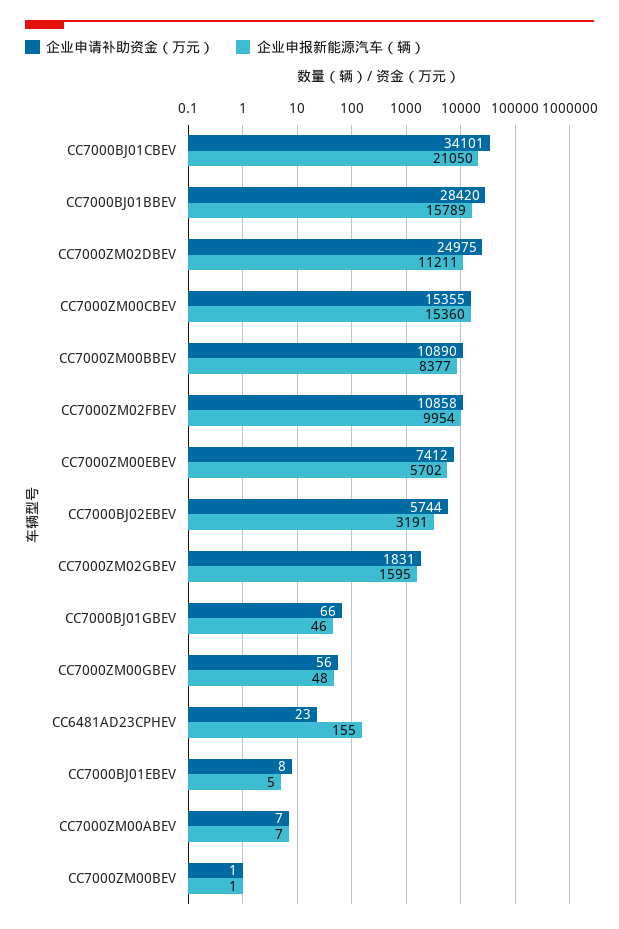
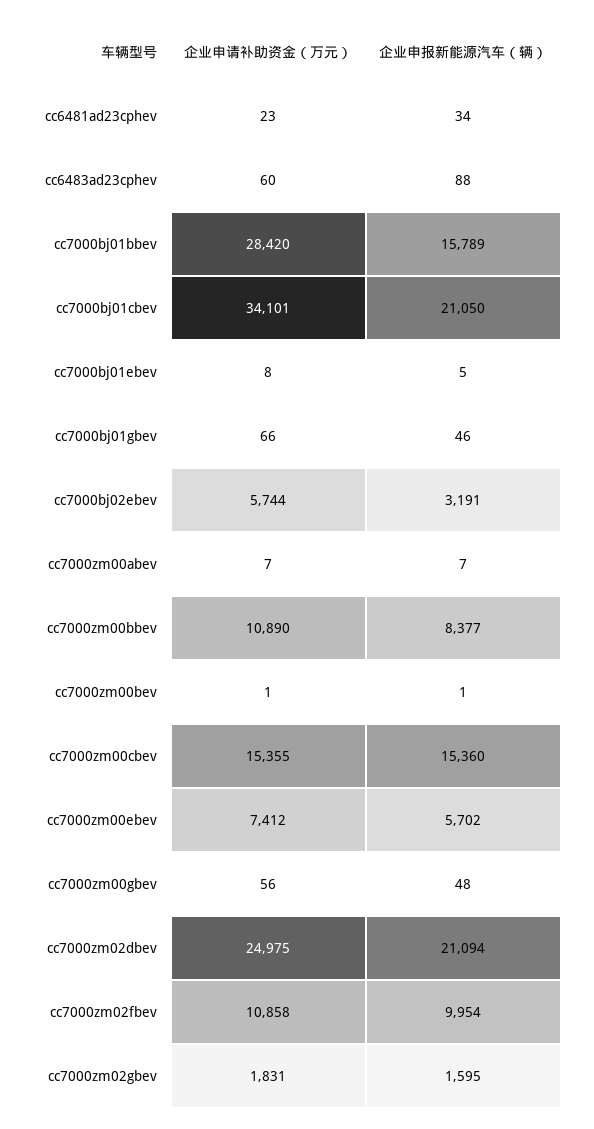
企业申报新能源汽车（辆）, CC7000ZM02DBEV: 11211 -> 21094
企业申报新能源汽车（辆）, CC6481AD23CPHEV: 155 -> 34
企业申请补助资金（万元）, cc6483ad23cphev: none -> 60
企业申报新能源汽车（辆）, cc6483ad23cphev: none -> 88

